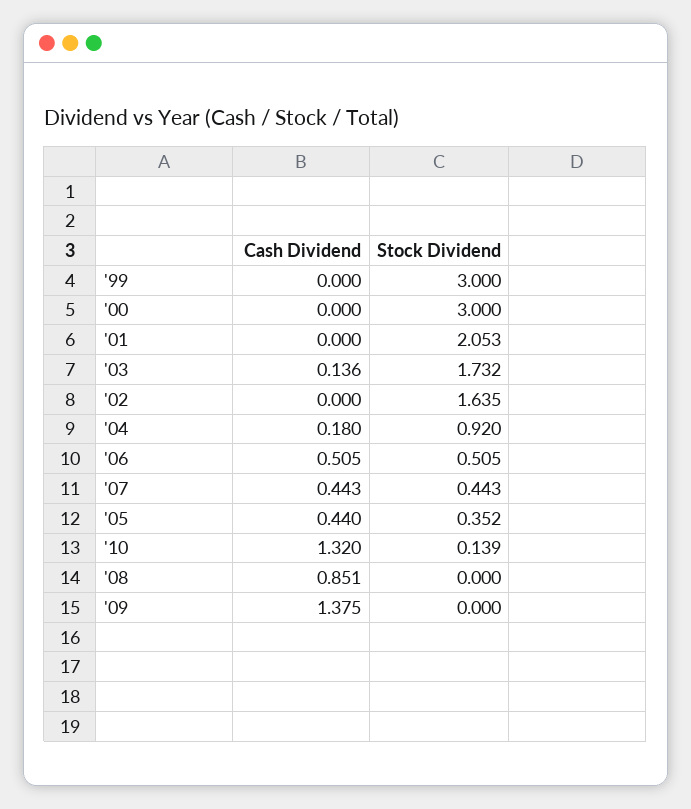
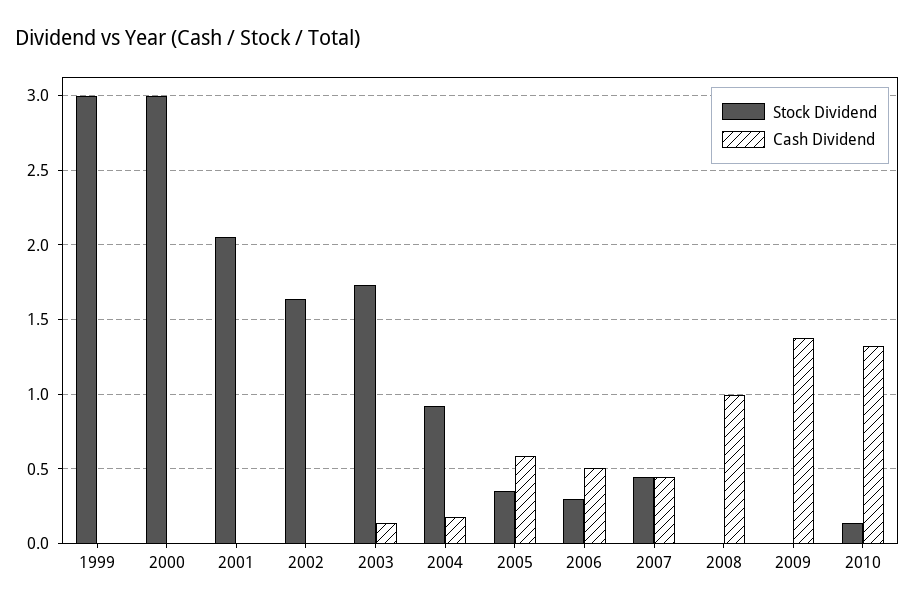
Stock Dividend, '06: 0.505 -> 0.3
Cash Dividend, '05: 0.44 -> 0.6
Cash Dividend, '08: 0.851 -> 1

